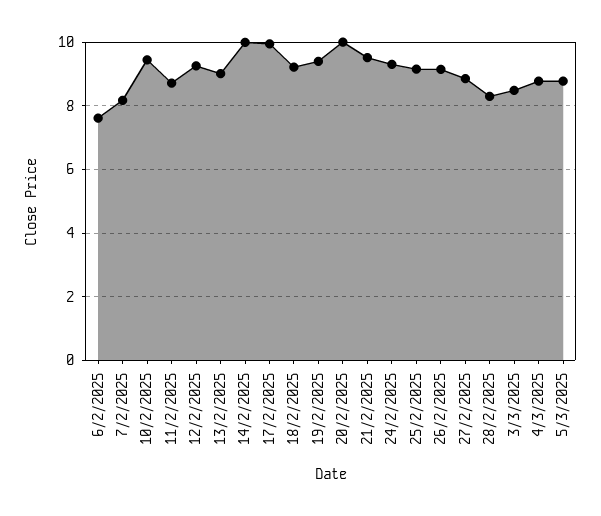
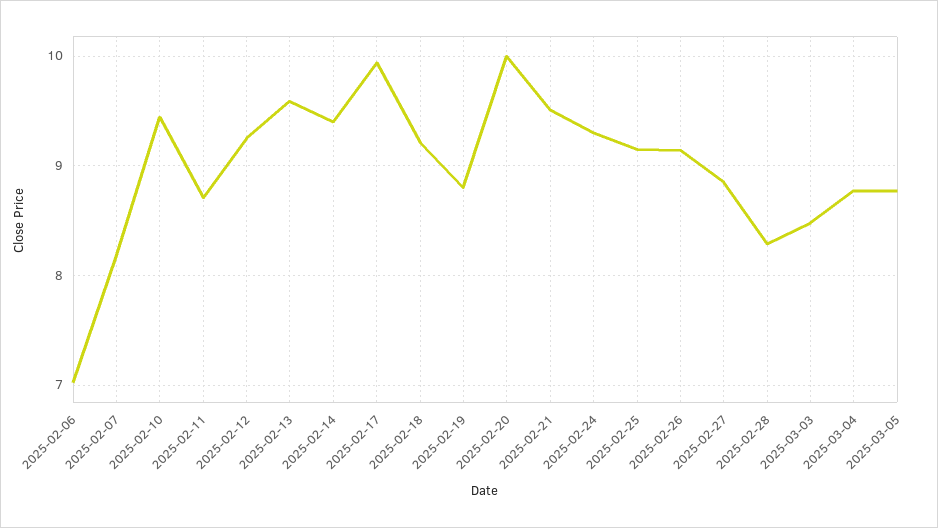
6/2/2025: 7.6 -> 7
13/2/2025: 9 -> 9.6
14/2/2025: 10 -> 9.4
19/2/2025: 9.4 -> 8.8

